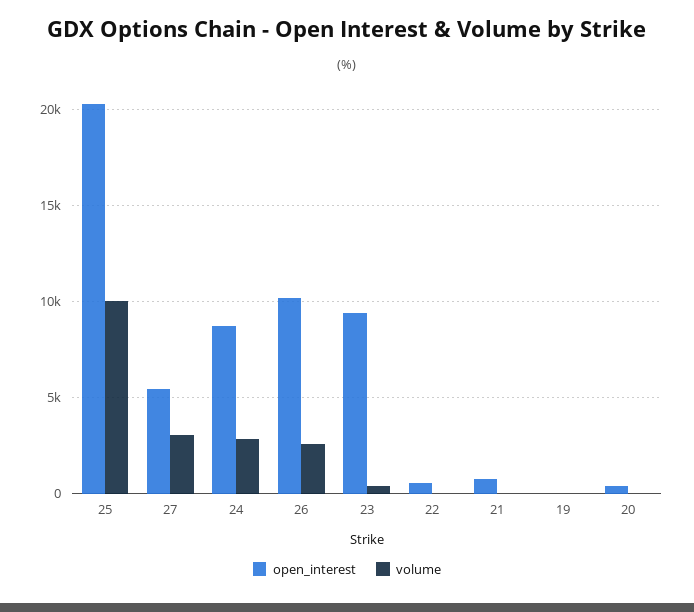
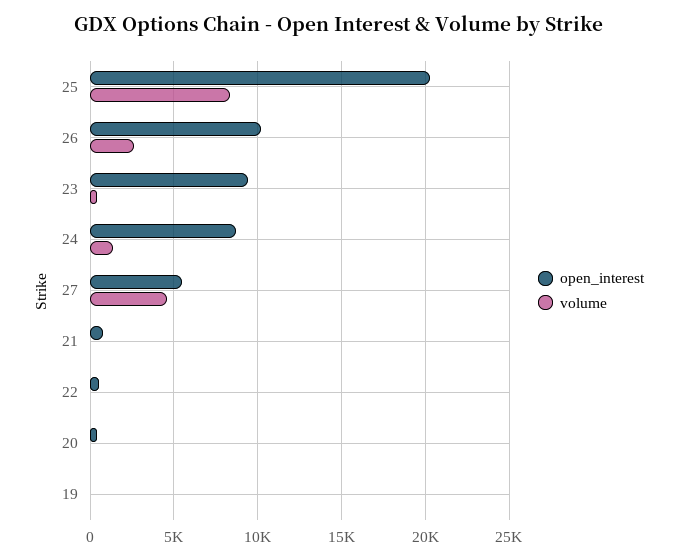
volume, 25: 10000 -> 8500
volume, 27: 3000 -> 4500
volume, 24: 3000 -> 1500

